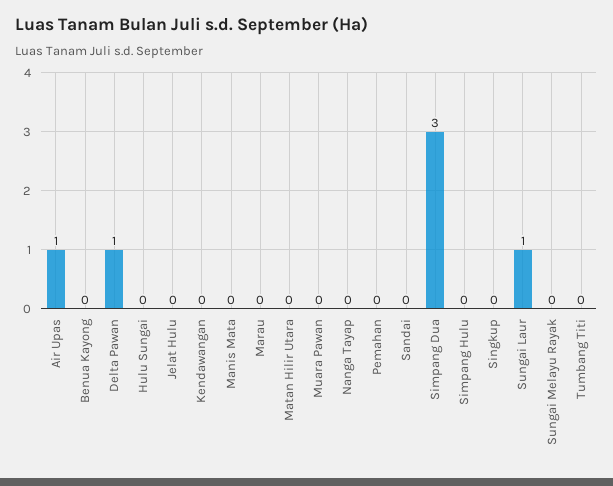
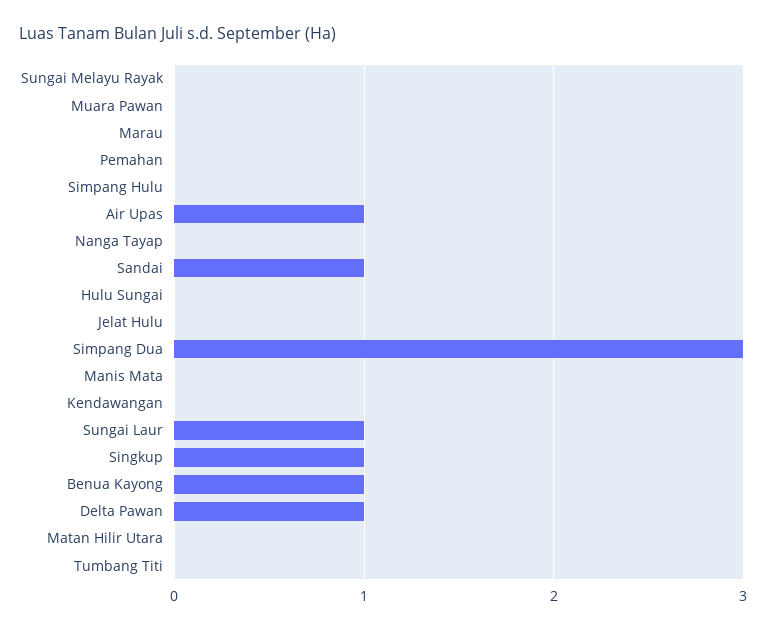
Benua Kayong: 0 -> 1
Sandai: 0 -> 1
Singkup: 0 -> 1

